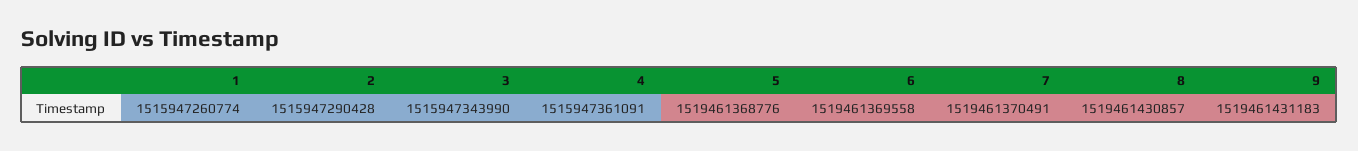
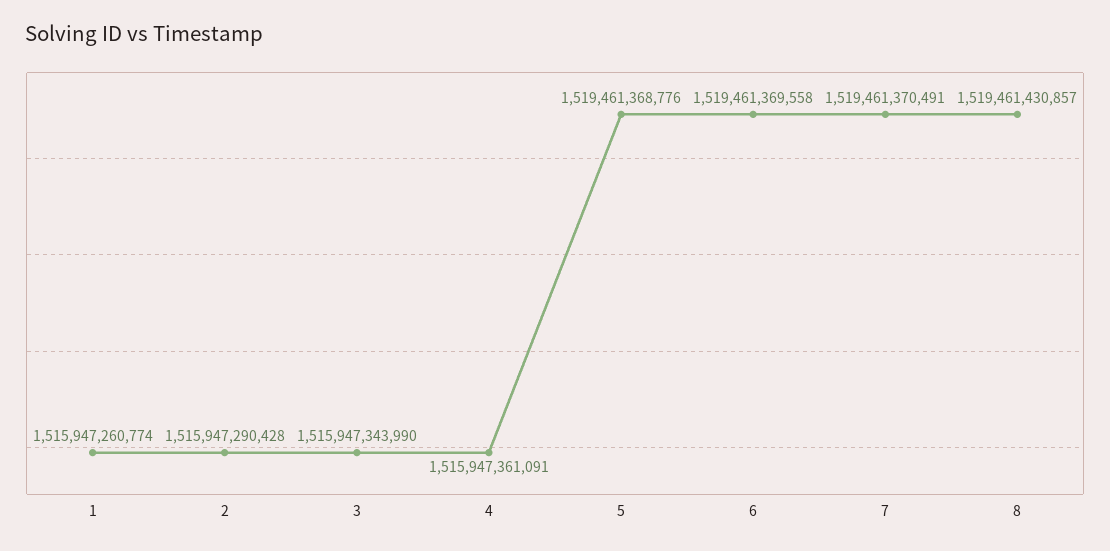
9: 1519461431183 -> none

